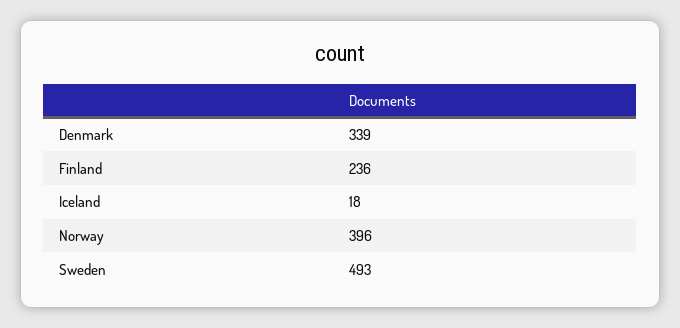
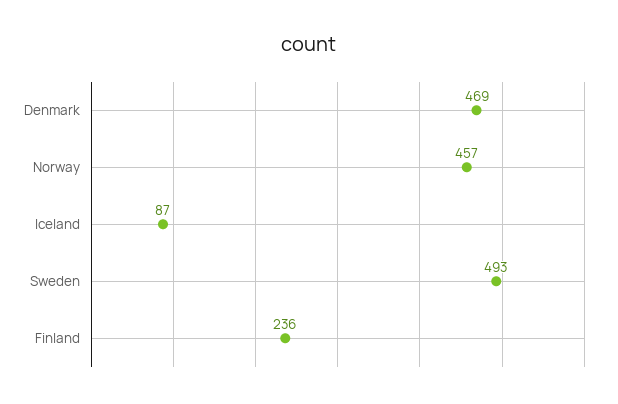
Denmark: 339 -> 469
Iceland: 18 -> 87
Norway: 396 -> 457

